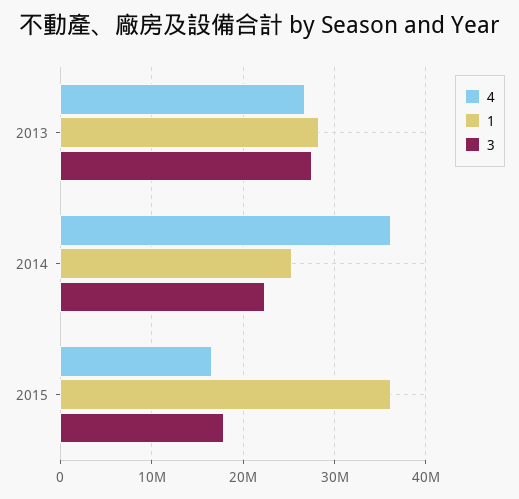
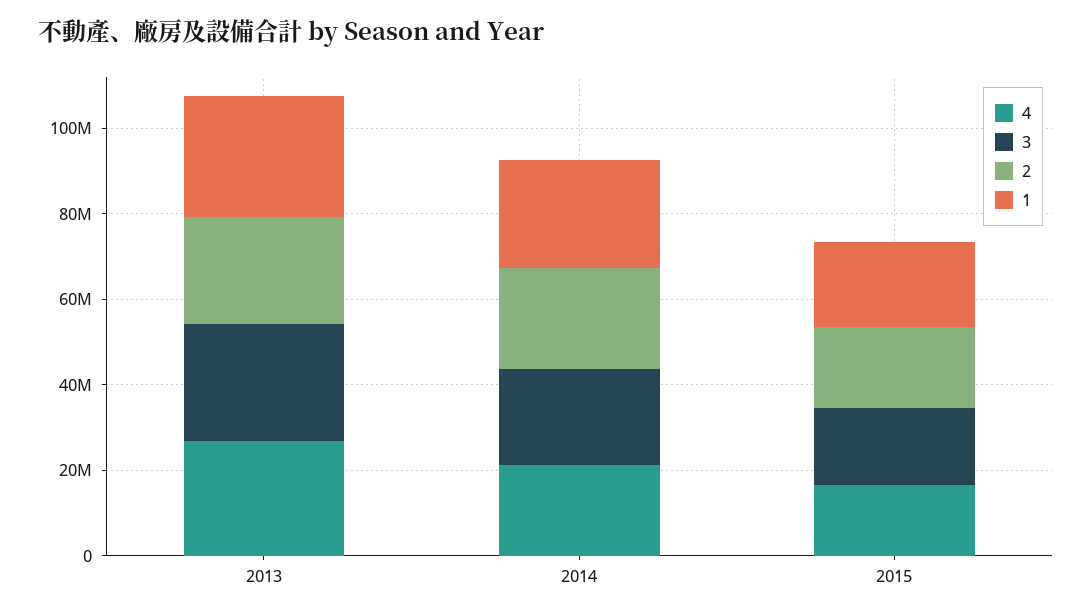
4, 2014: 36000000 -> 20000000
1, 2015: 36000000 -> 20000000
2, 2013: none -> 25000000
2, 2014: none -> 25000000
2, 2015: none -> 20000000

